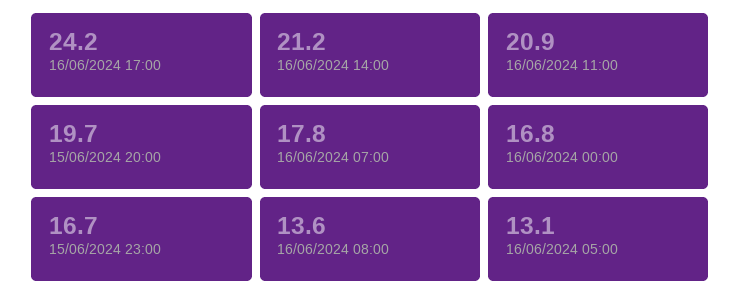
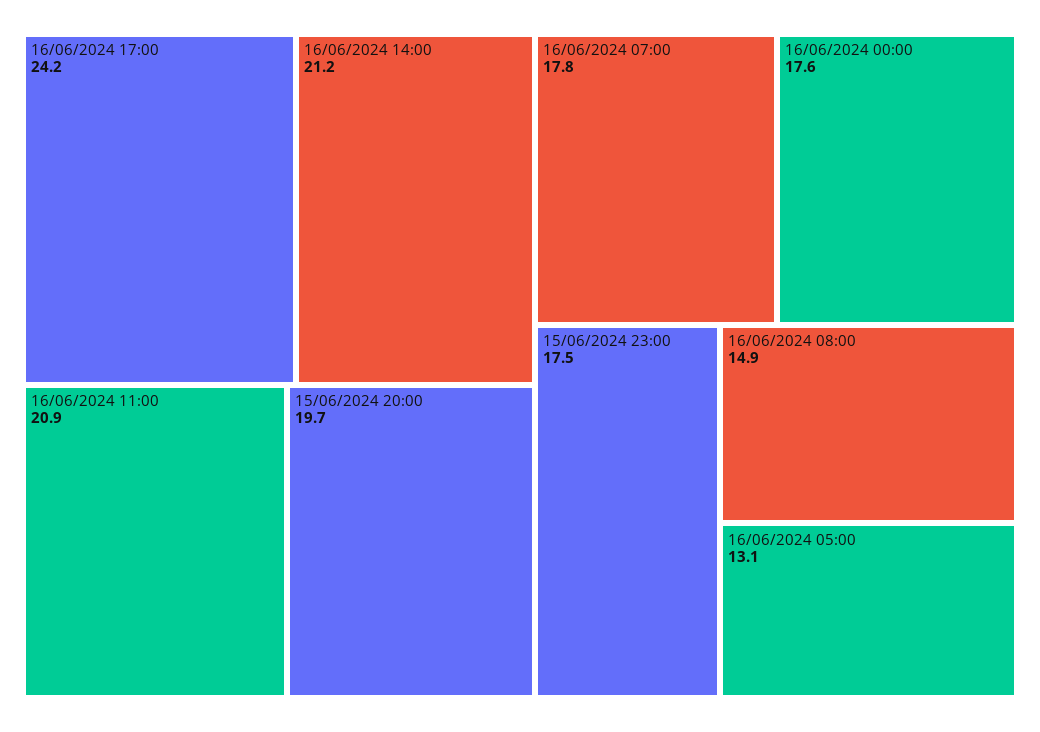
16/06/2024 00:00: 16.8 -> 17.6
15/06/2024 23:00: 16.7 -> 17.5
16/06/2024 08:00: 13.6 -> 14.9

